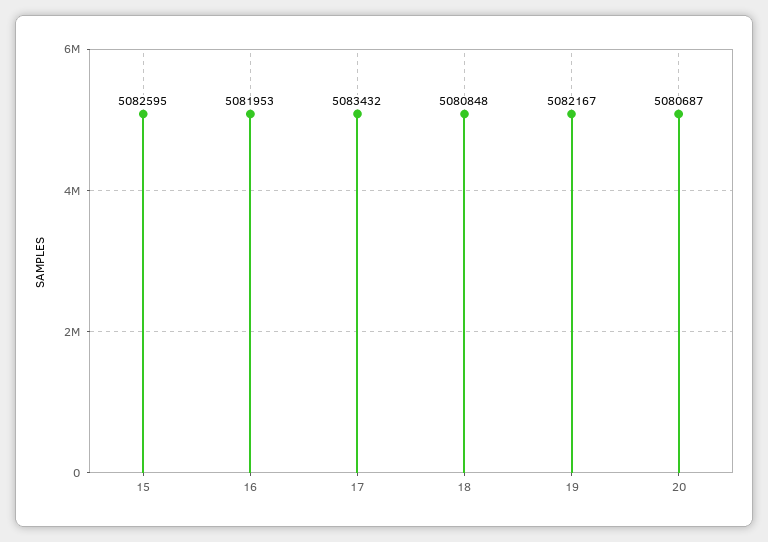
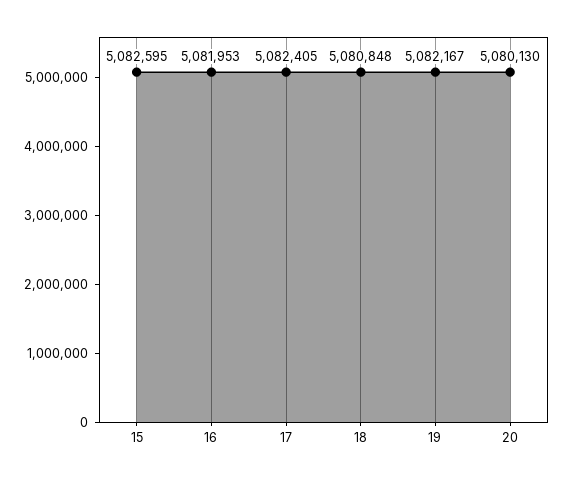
17: 5083432 -> 5082405
20: 5080687 -> 5080130

